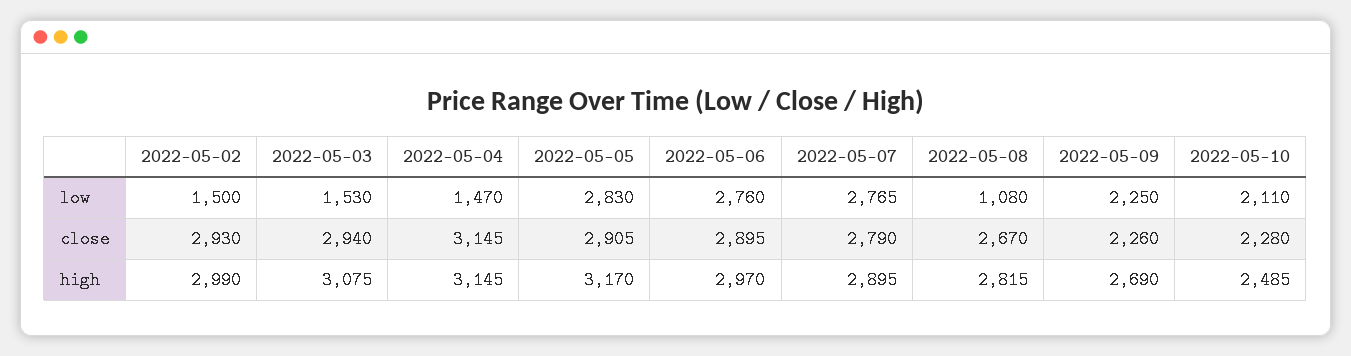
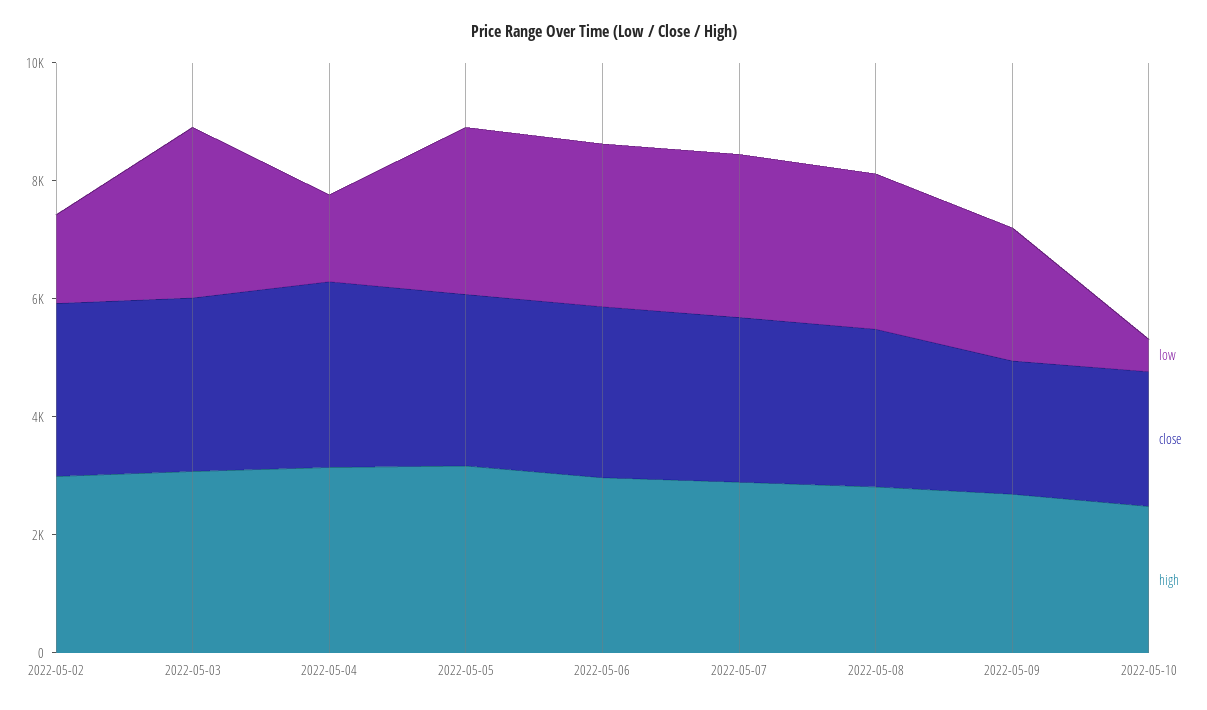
low, 2022-05-03: 1530 -> 3000
low, 2022-05-08: 1080 -> 2500
low, 2022-05-10: 2110 -> 500

